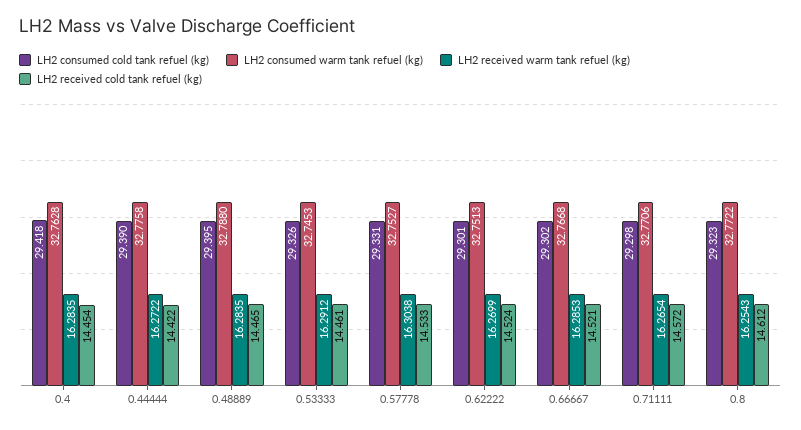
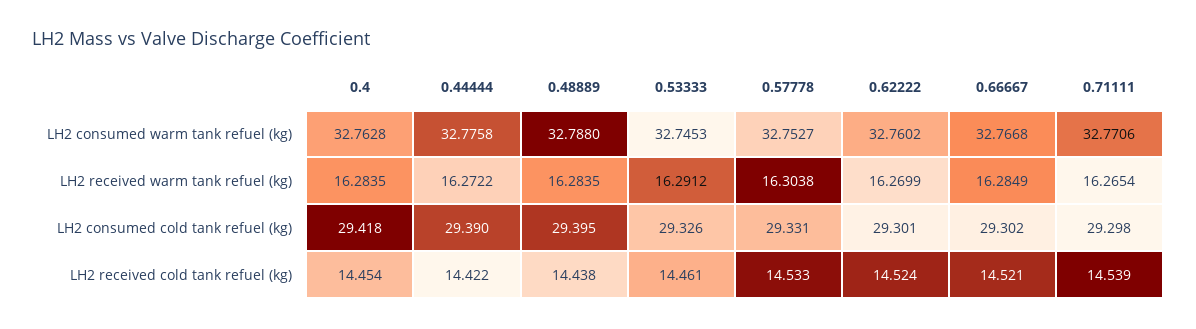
LH2 received cold tank refuel (kg), 0.48889: 14.465 -> 14.438
LH2 consumed warm tank refuel (kg), 0.62222: 32.7513 -> 32.7602
LH2 received warm tank refuel (kg), 0.66667: 16.2853 -> 16.2849
LH2 received cold tank refuel (kg), 0.71111: 14.572 -> 14.539
LH2 consumed cold tank refuel (kg), 0.8: 29.323 -> none
LH2 consumed warm tank refuel (kg), 0.8: 32.7722 -> none
LH2 received warm tank refuel (kg), 0.8: 16.2543 -> none
LH2 received cold tank refuel (kg), 0.8: 14.612 -> none

